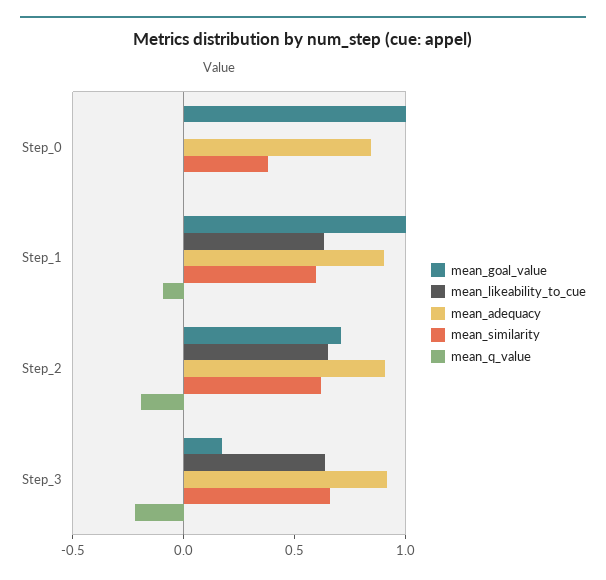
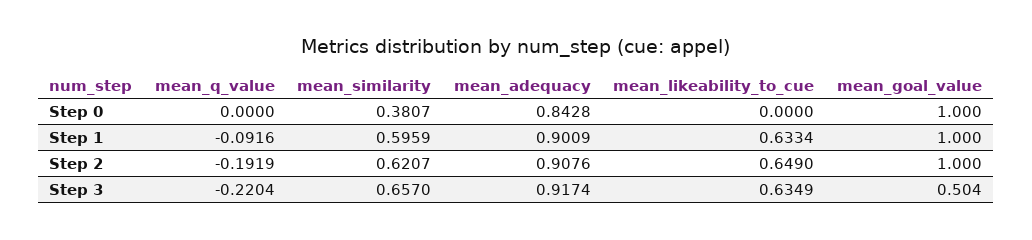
mean_goal_value, Step_2: 0.7 -> 1
mean_goal_value, Step_3: 0.2 -> 0.504

